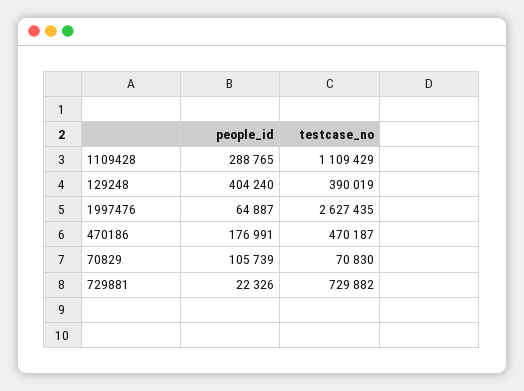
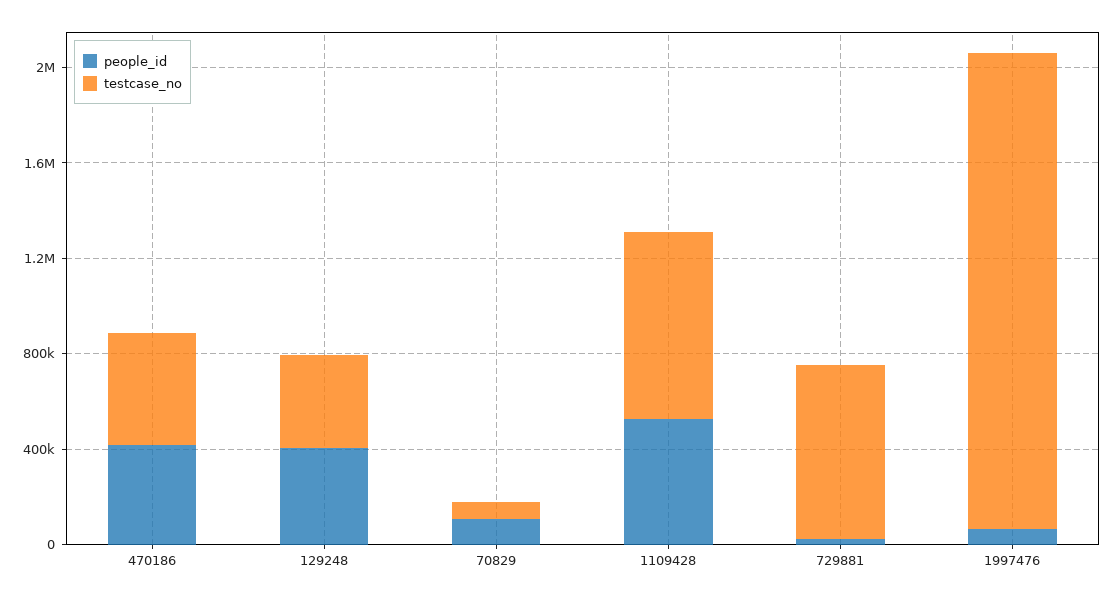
people_id, 1109428: 288765 -> 500000
testcase_no, 1109428: 1109429 -> 800000
testcase_no, 1997476: 2627435 -> 2000000
people_id, 470186: 176991 -> 400000

